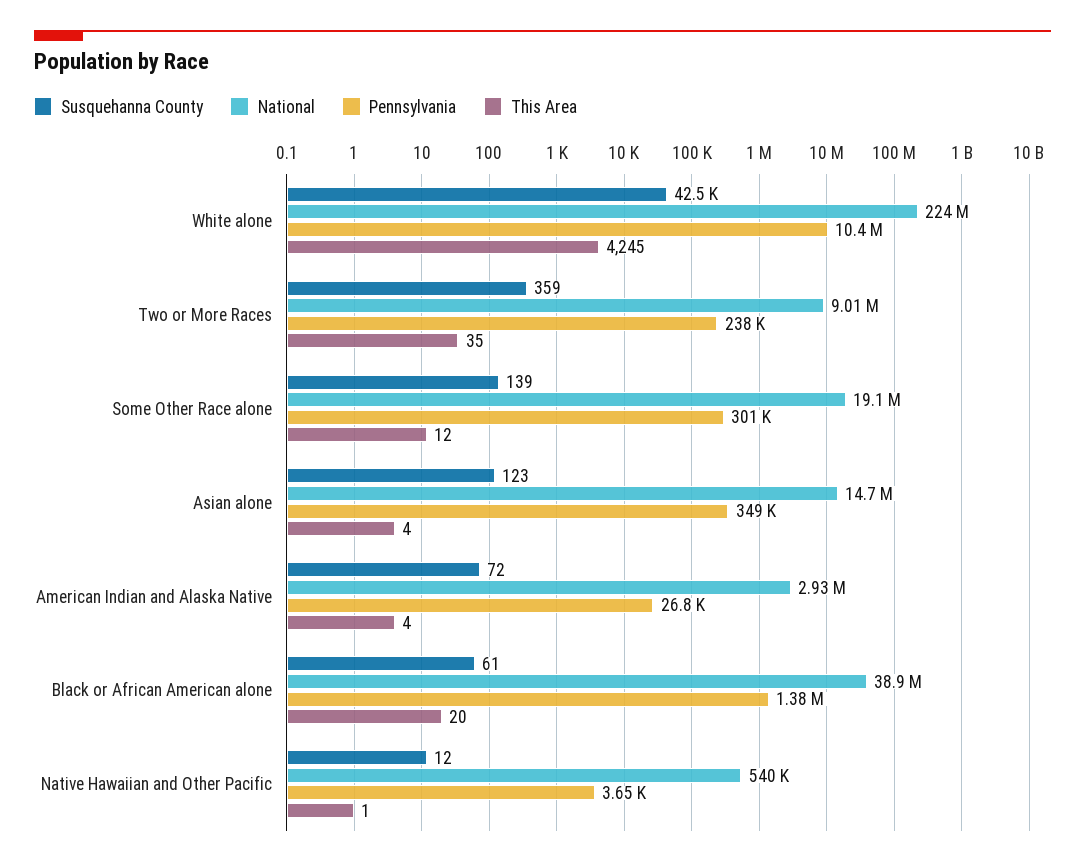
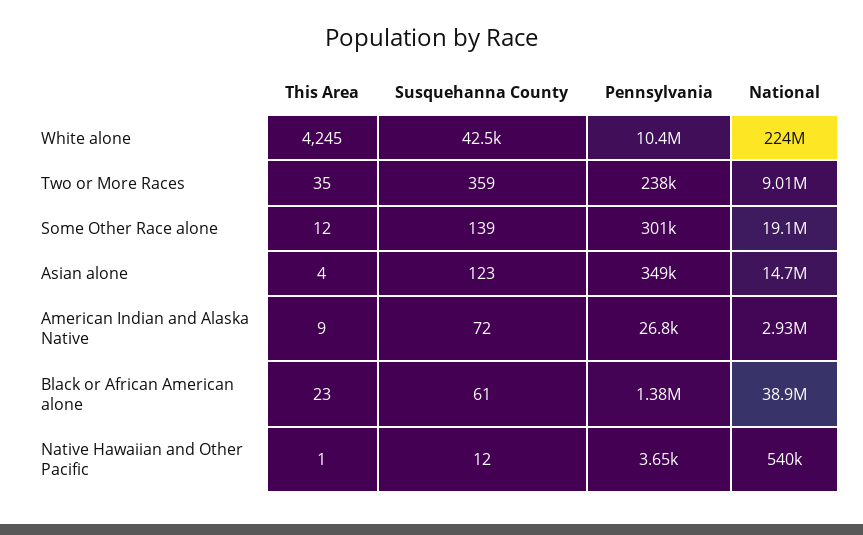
This Area, American Indian and Alaska Native: 4 -> 9
This Area, Black or African American alone: 20 -> 23

